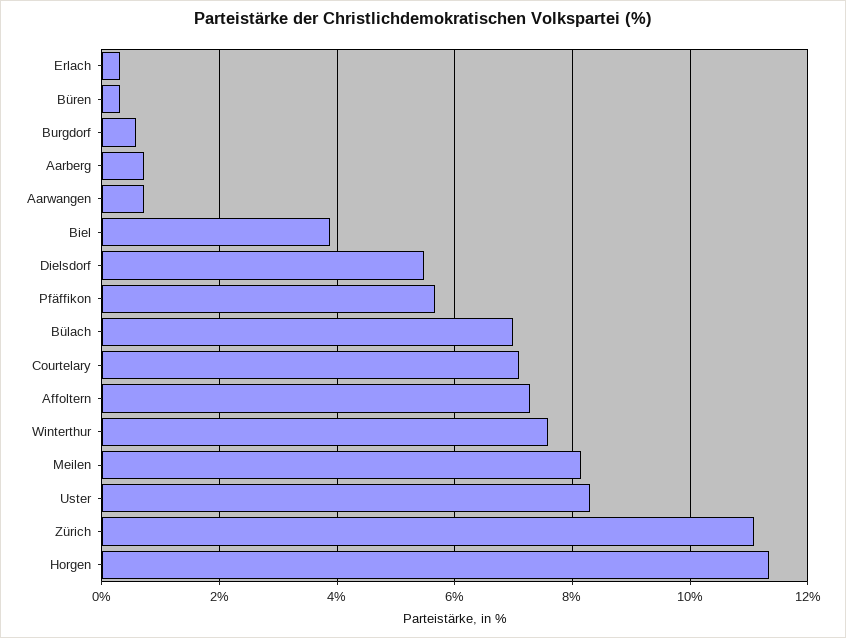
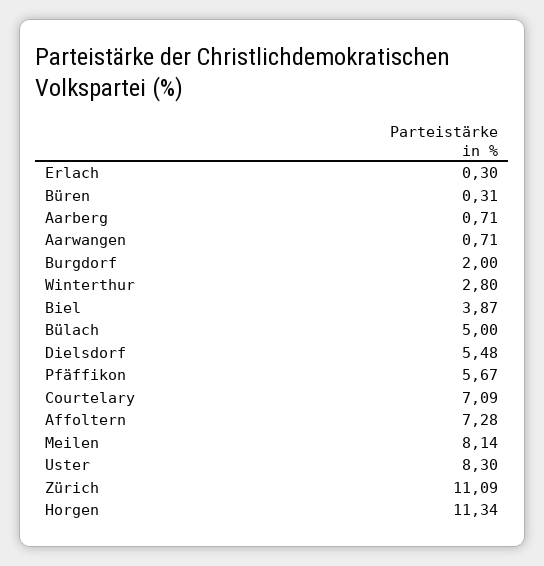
Burgdorf: 0.6 -> 2
Bülach: 7 -> 5
Winterthur: 7.6 -> 2.8

